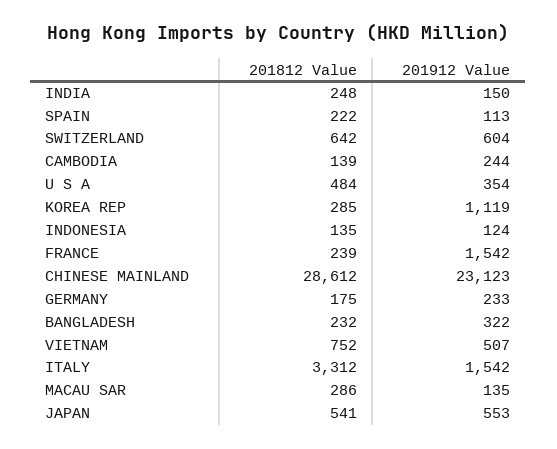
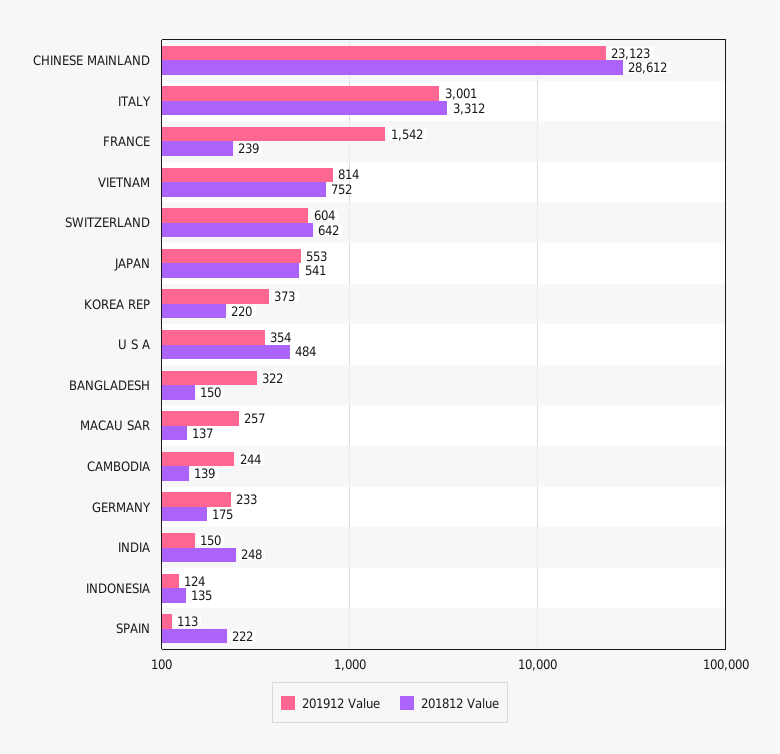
201812 Value, KOREA REP: 285 -> 220
201912 Value, KOREA REP: 1119 -> 373
201812 Value, BANGLADESH: 232 -> 150
201912 Value, VIETNAM: 507 -> 814
201912 Value, ITALY: 1542 -> 3001
201812 Value, MACAU SAR: 286 -> 137
201912 Value, MACAU SAR: 135 -> 257

